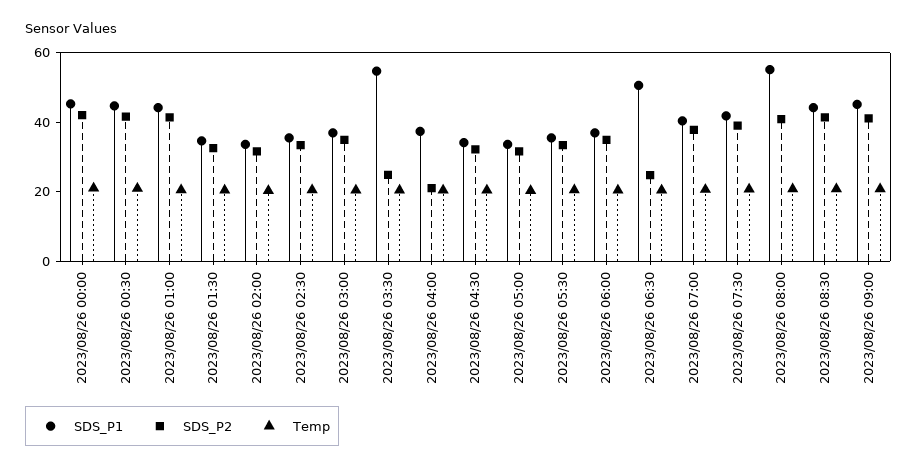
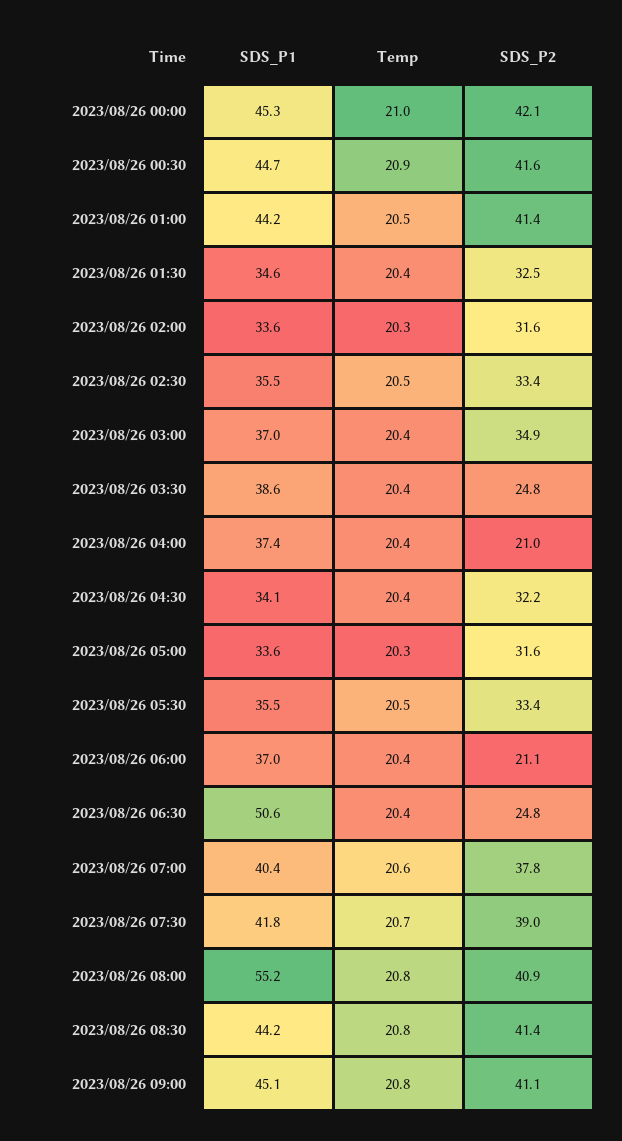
SDS_P1, 2023/08/26 03:30: 55 -> 38.6
SDS_P2, 2023/08/26 06:00: 35 -> 21.1

